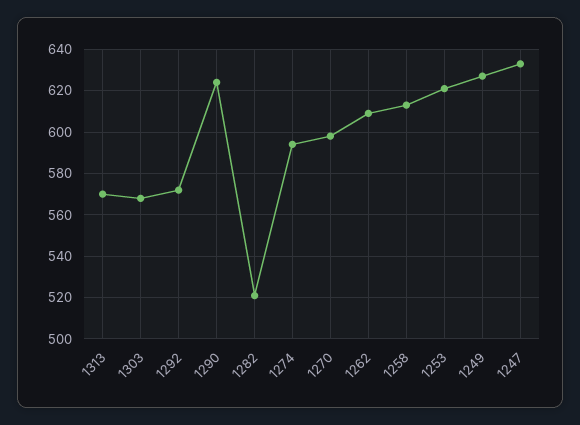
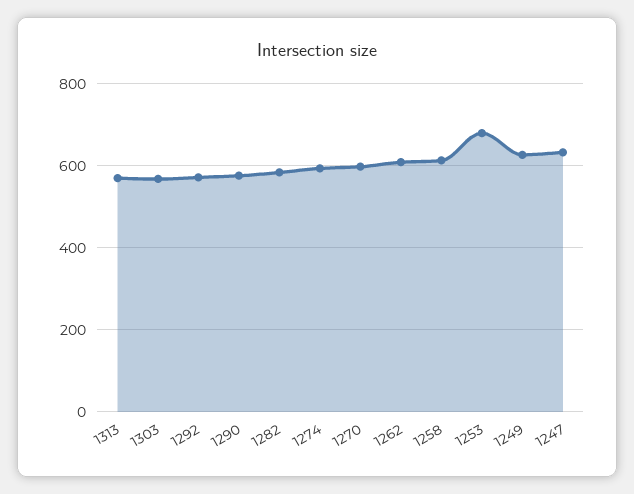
1290: 625 -> 580
1282: 520 -> 580
1253: 620 -> 680

